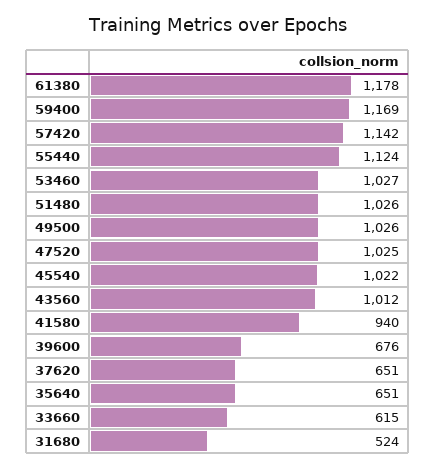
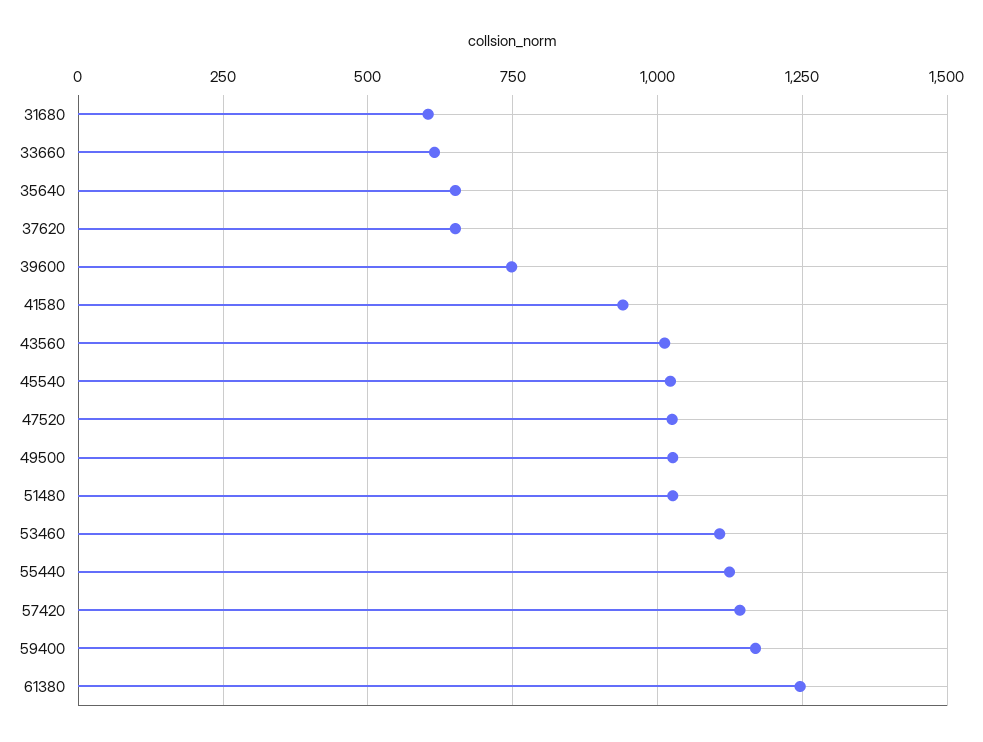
61380: 1178 -> 1250
53460: 1027 -> 1100
39600: 676 -> 750
31680: 524 -> 600

